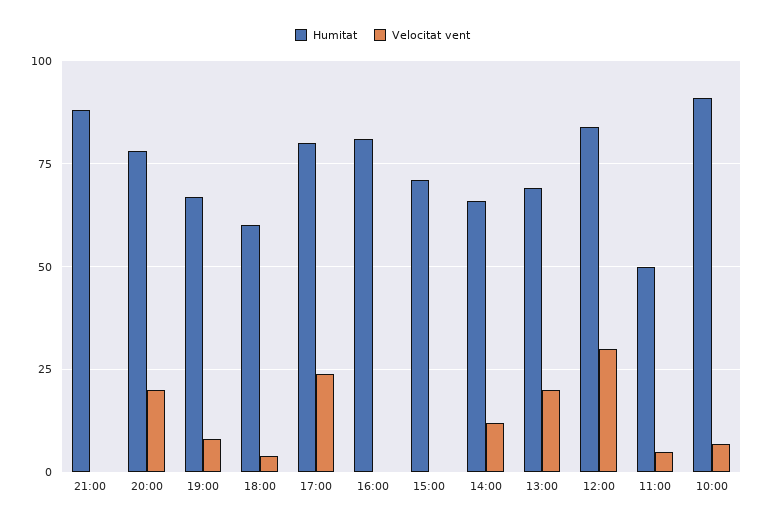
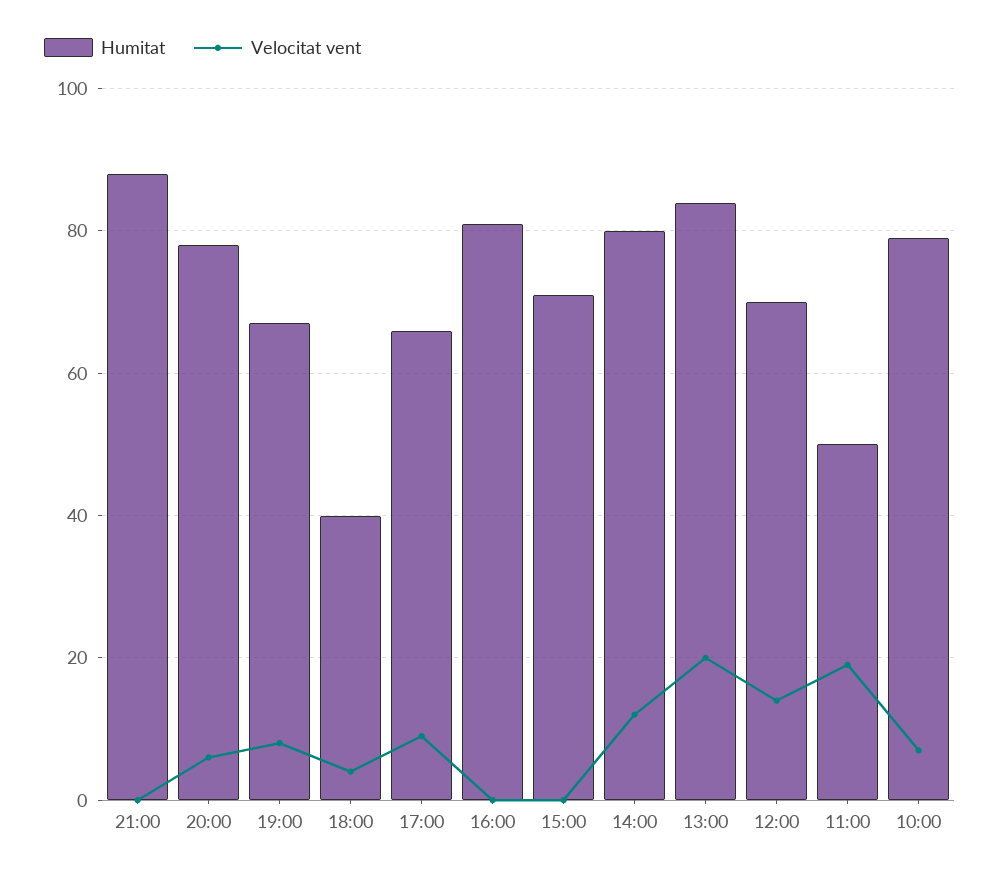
Velocitat vent, 20:00: 20 -> 5
Humitat, 18:00: 60 -> 40
Humitat, 17:00: 80 -> 65
Velocitat vent, 17:00: 25 -> 10
Humitat, 14:00: 65 -> 80
Humitat, 13:00: 70 -> 85
Humitat, 12:00: 85 -> 70
Velocitat vent, 12:00: 30 -> 15
Velocitat vent, 11:00: 5 -> 20
Humitat, 10:00: 90 -> 80

